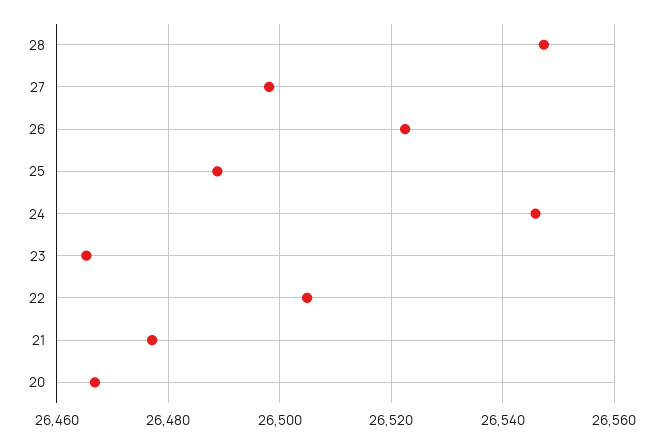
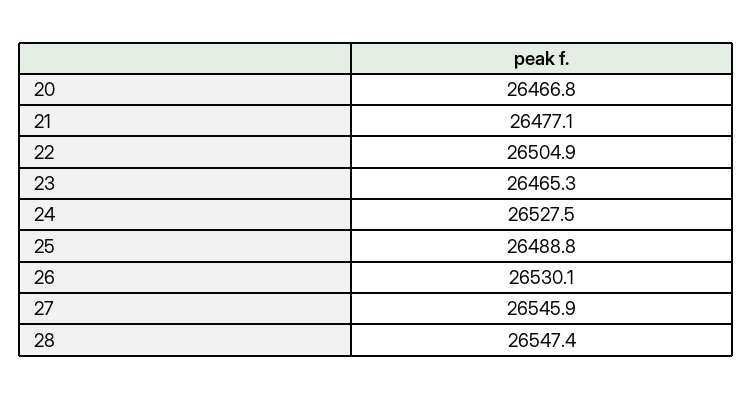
27: 26498 -> 26545.9
26: 26522 -> 26530.1
24: 26546 -> 26527.5

